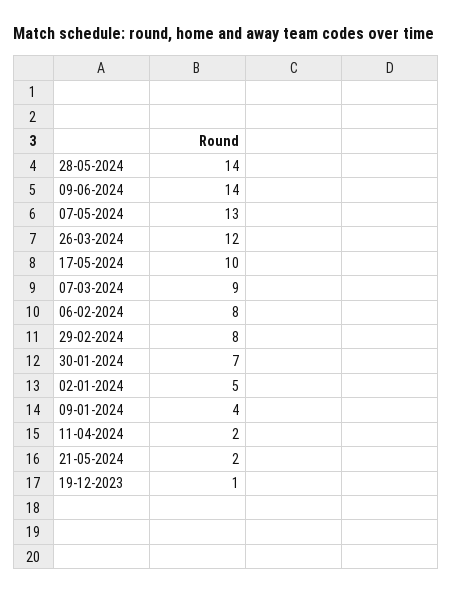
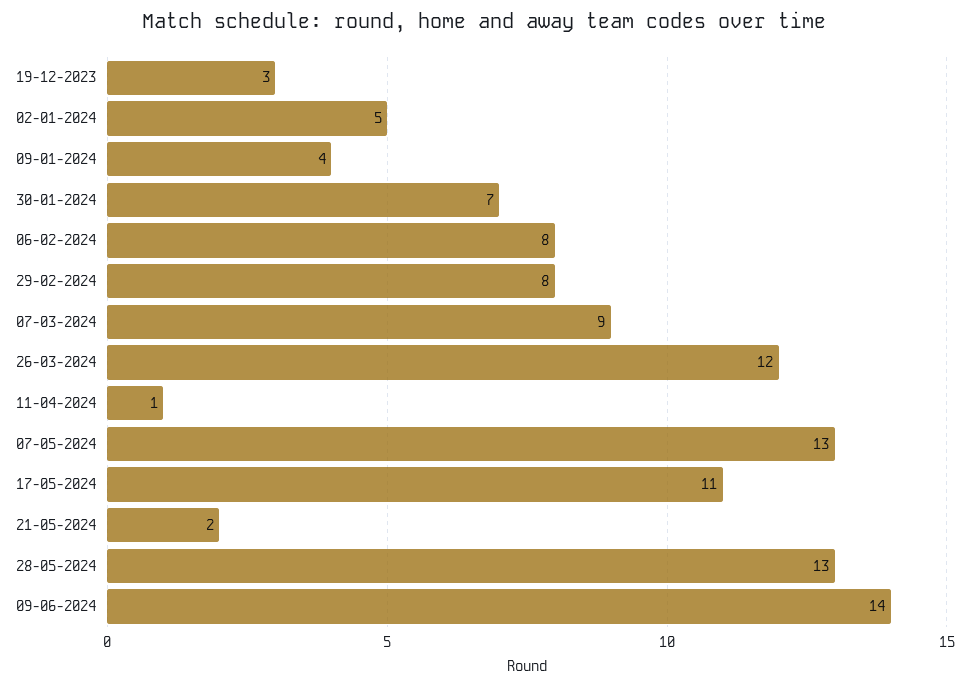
28-05-2024: 14 -> 13
17-05-2024: 10 -> 11
11-04-2024: 2 -> 1
19-12-2023: 1 -> 3

